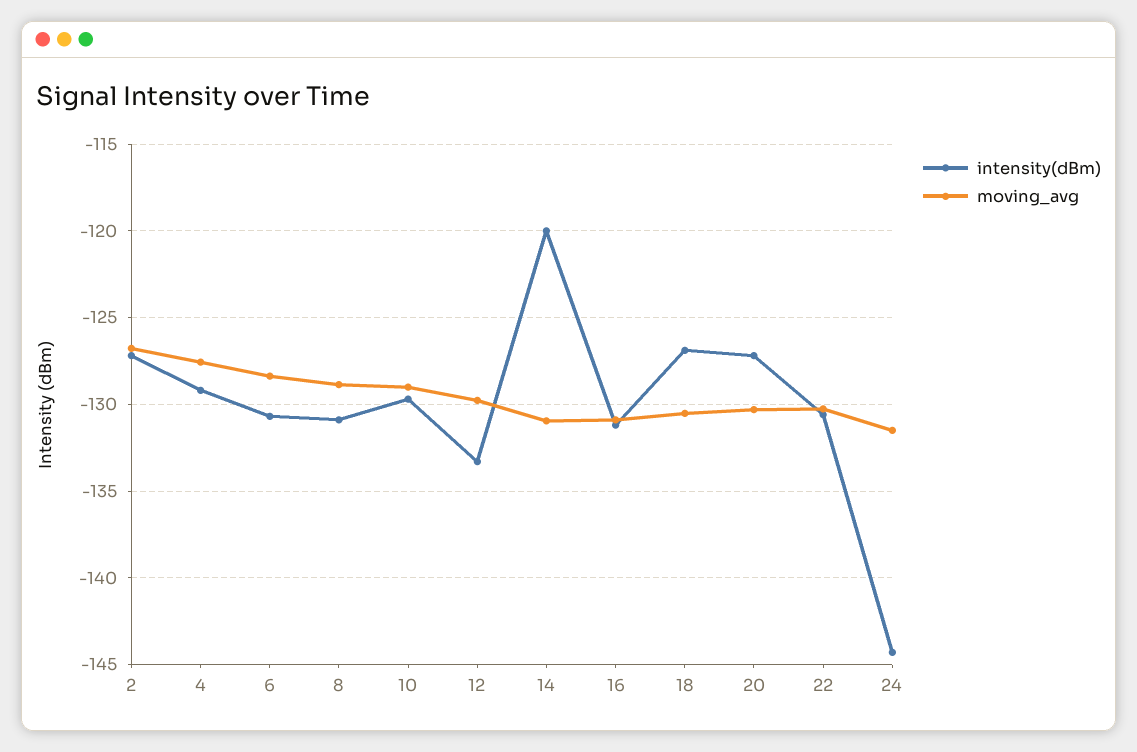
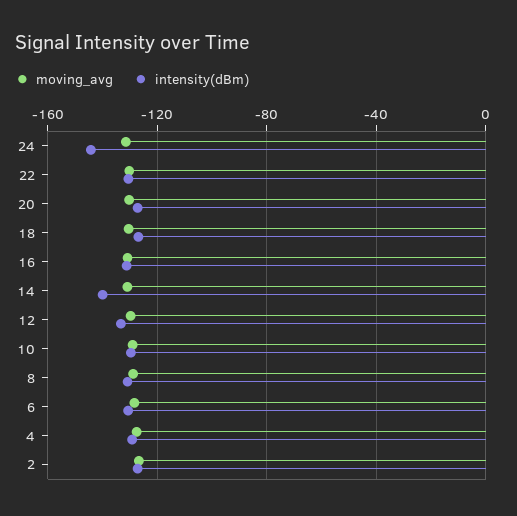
intensity(dBm), 14: -120 -> -140

